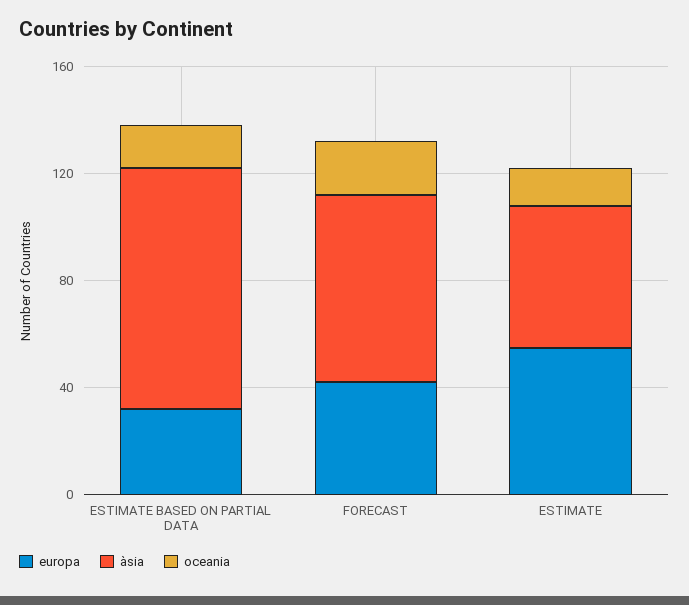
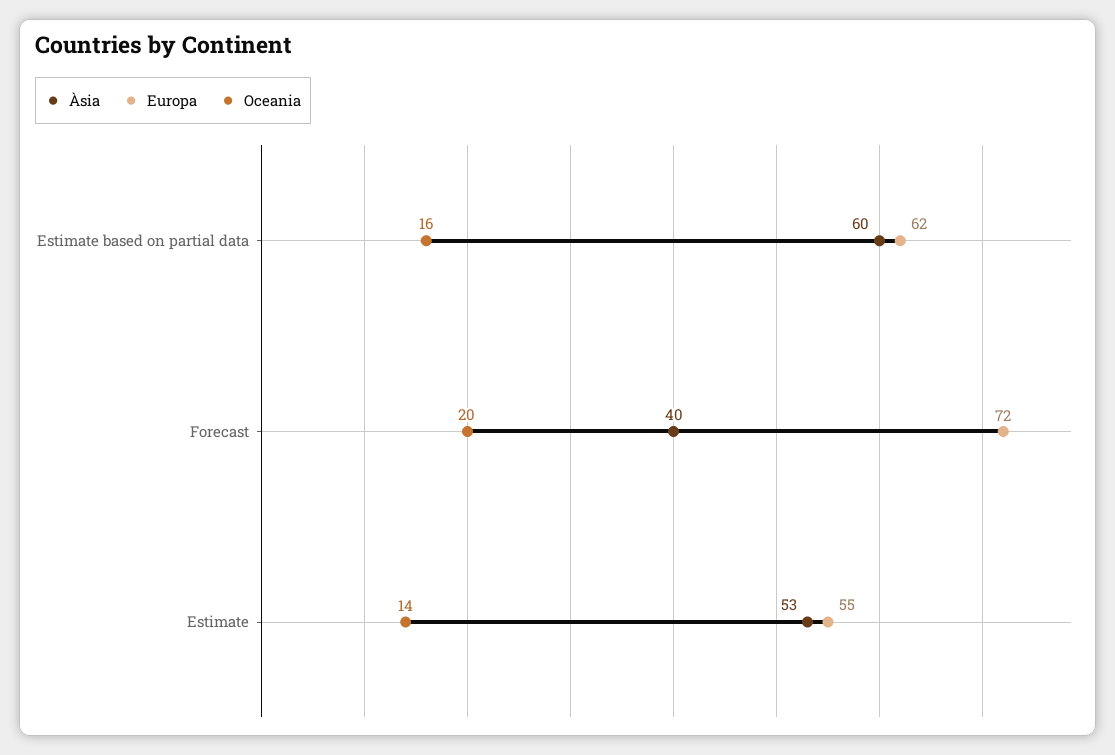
europa, ESTIMATE BASED ON PARTIAL DATA: 30 -> 62
àsia, ESTIMATE BASED ON PARTIAL DATA: 90 -> 60
europa, FORECAST: 40 -> 72
àsia, FORECAST: 70 -> 40

